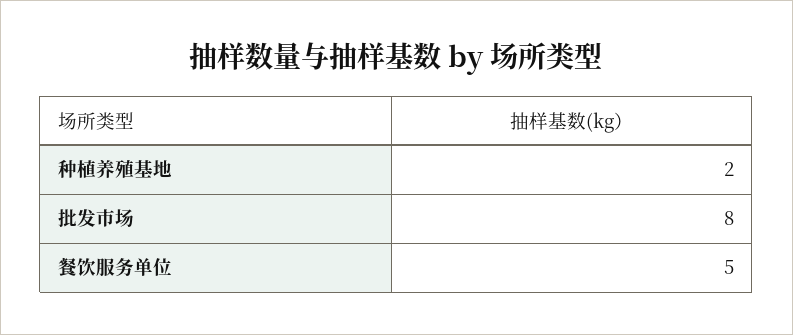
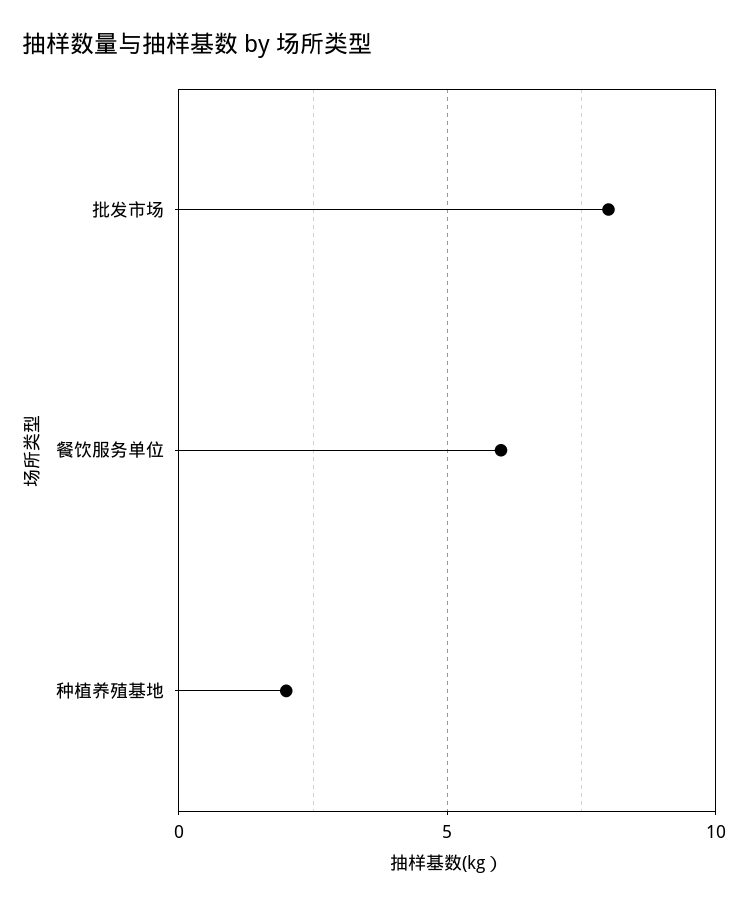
餐饮服务单位: 5 -> 6

